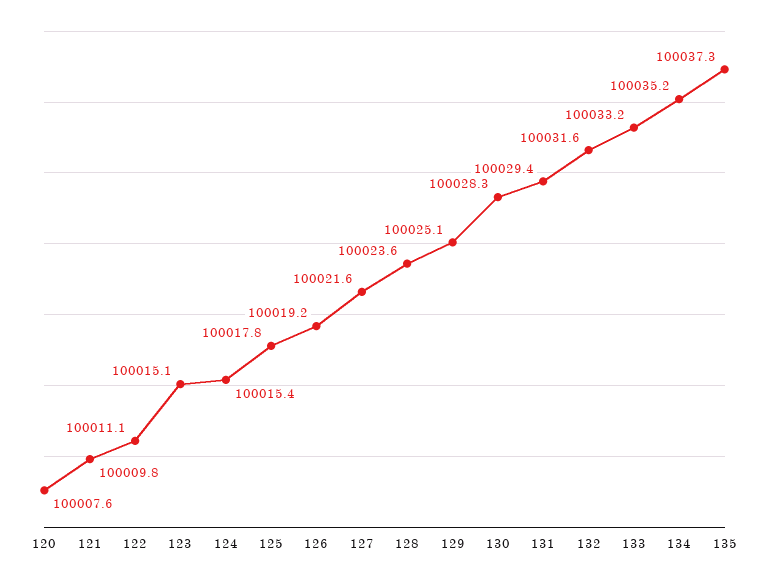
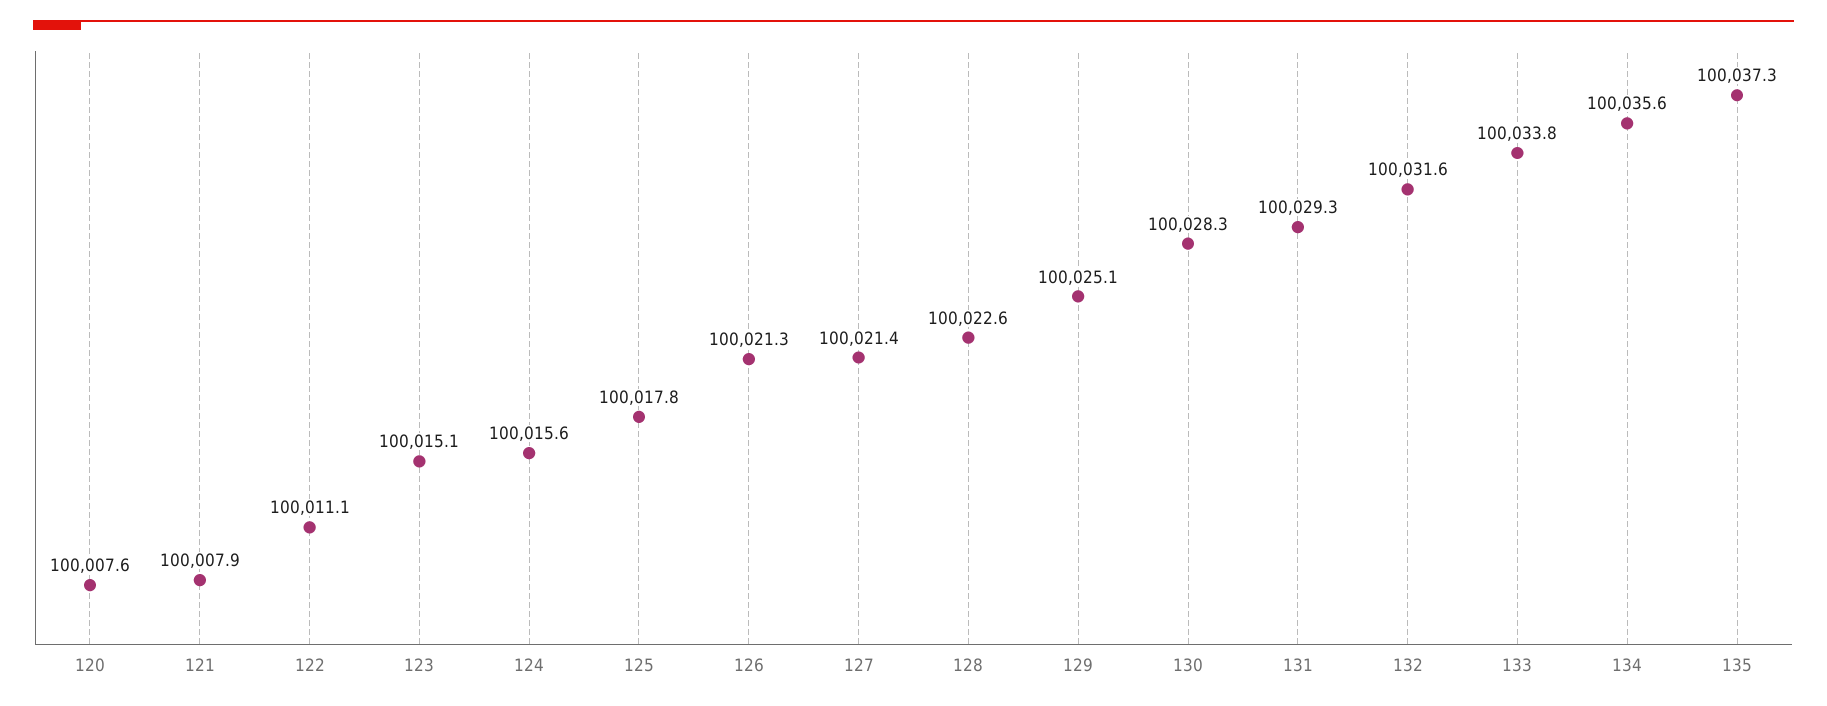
121: 100009.8 -> 100007.9
124: 100015.4 -> 100015.6
126: 100019.2 -> 100021.3
127: 100021.6 -> 100021.4
128: 100023.6 -> 100022.6
131: 100029.4 -> 100029.3
133: 100033.2 -> 100033.8
134: 100035.2 -> 100035.6

